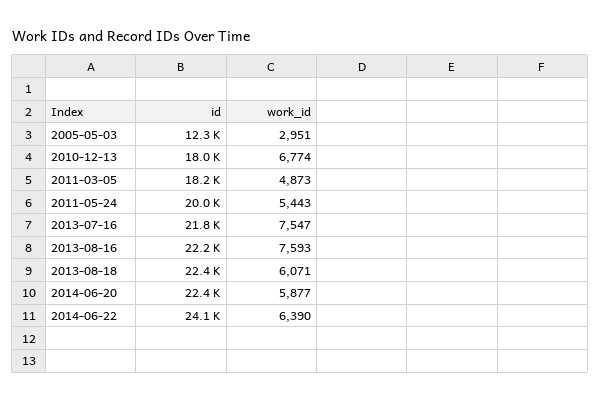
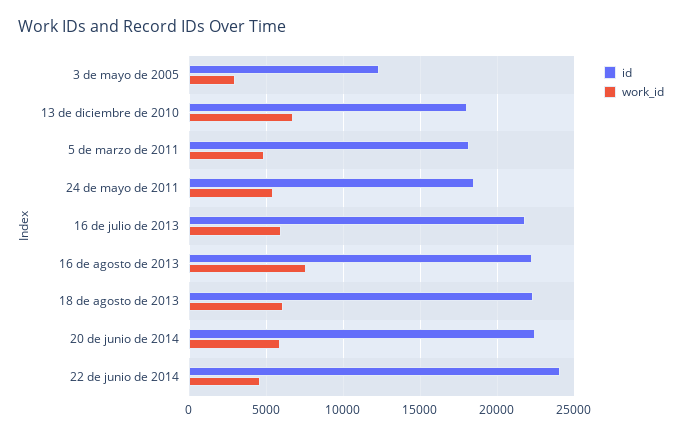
id, 2011-05-24: 20000 -> 18500
work_id, 2013-07-16: 7547 -> 6000
work_id, 2014-06-22: 6390 -> 4500

